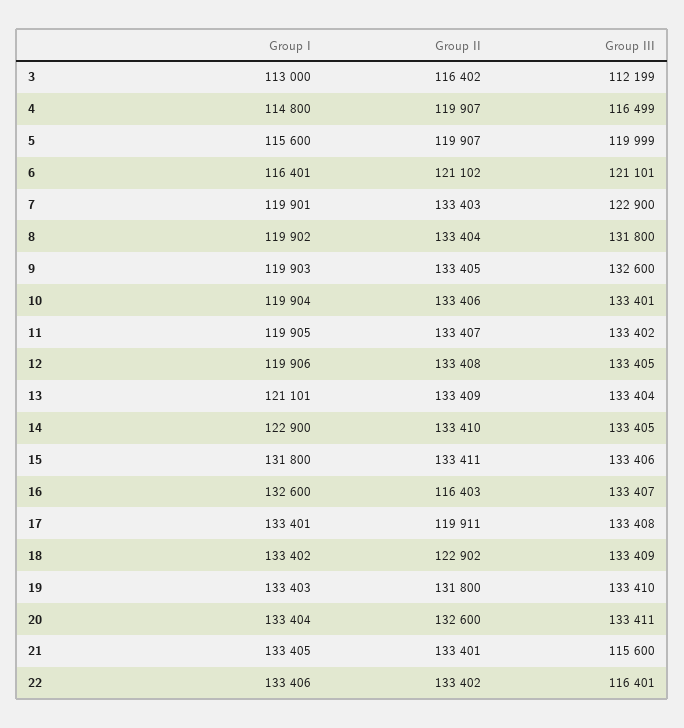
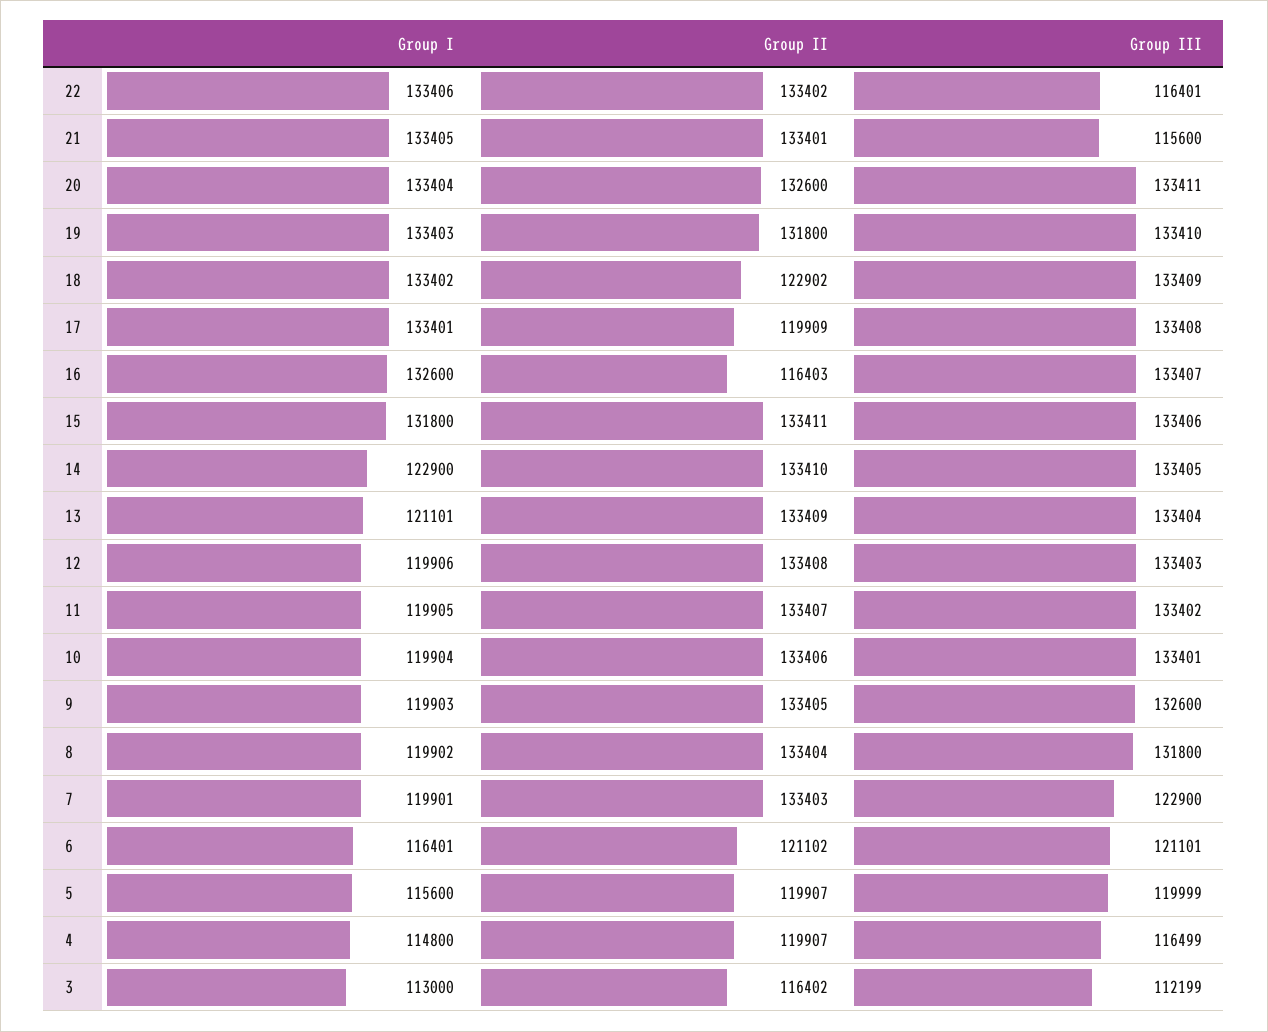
Group III, 12: 133405 -> 133403
Group II, 17: 119911 -> 119909

